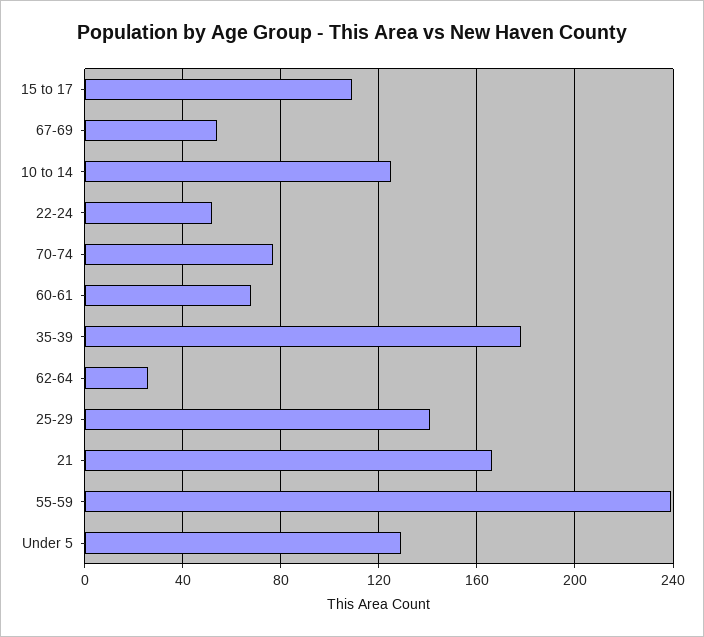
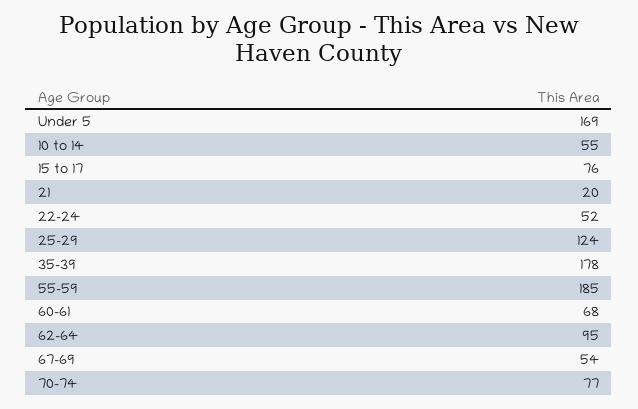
15 to 17: 110 -> 76
10 to 14: 125 -> 55
62-64: 25 -> 95
25-29: 140 -> 124
21: 165 -> 20
55-59: 240 -> 185
Under 5: 130 -> 169

